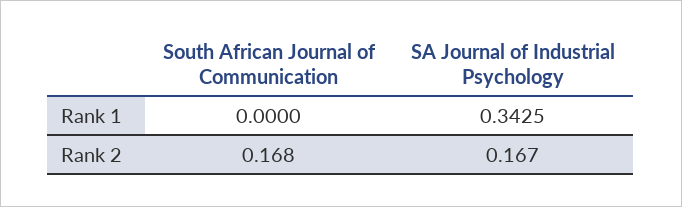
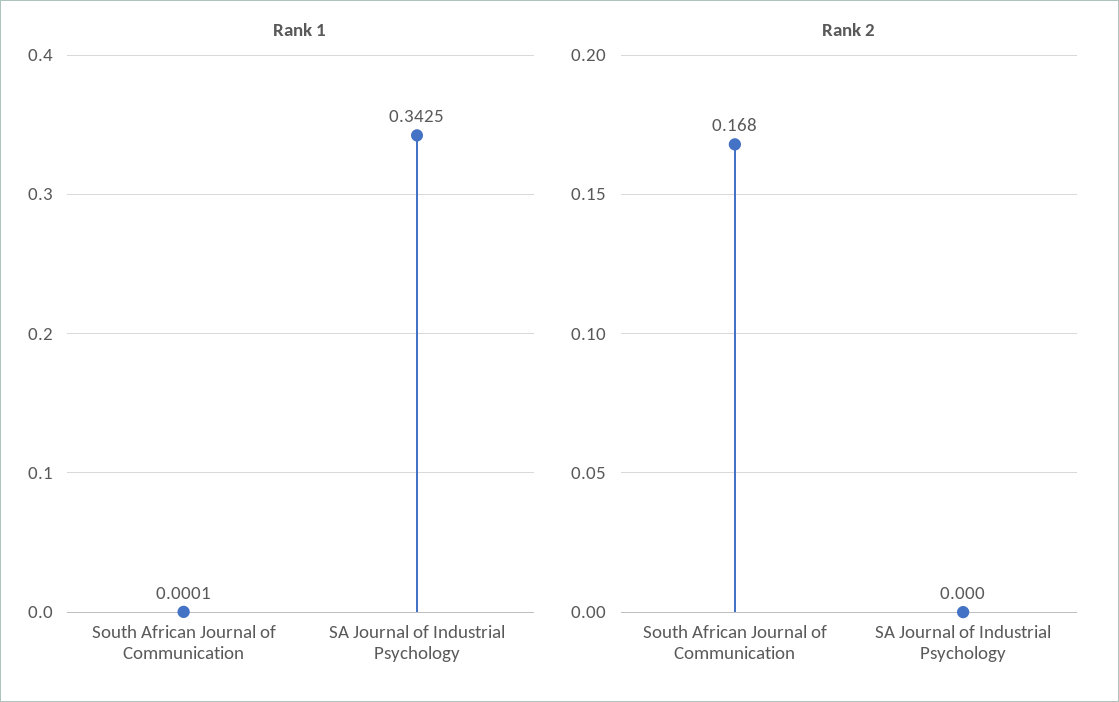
Rank 1, South African Journal of Communication: 0 -> 0.0001
Rank 2, SA Journal of Industrial Psychology: 0.167 -> 0

